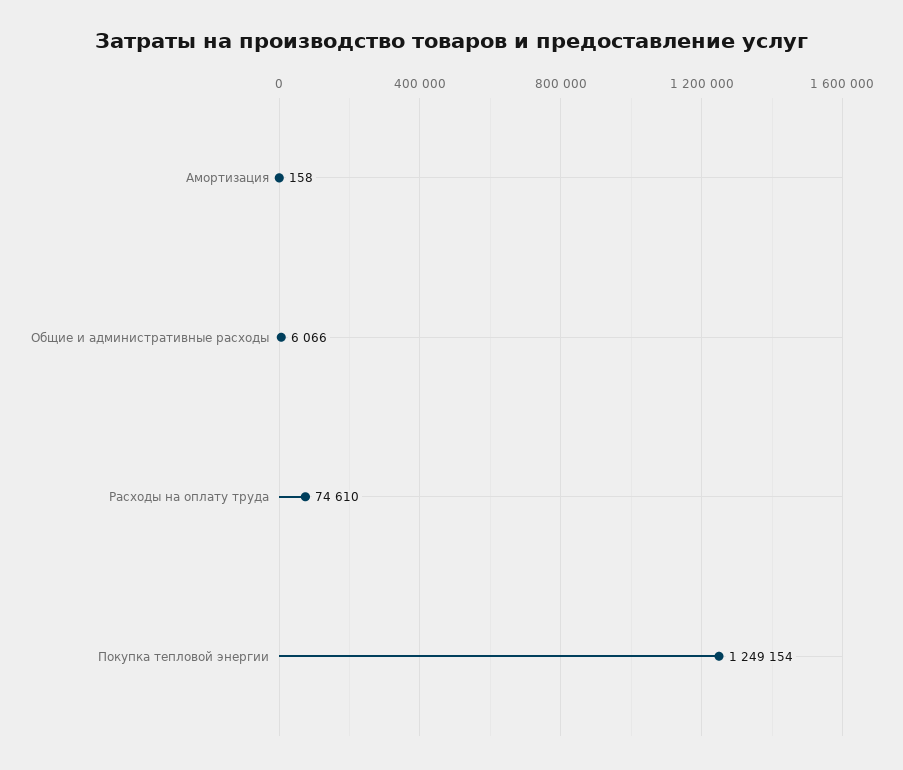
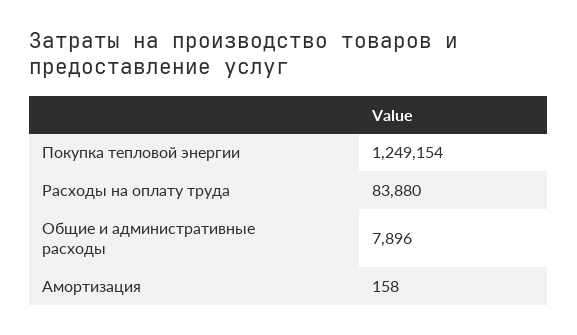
Общие и административные расходы: 6066 -> 7896
Расходы на оплату труда: 74610 -> 83880

